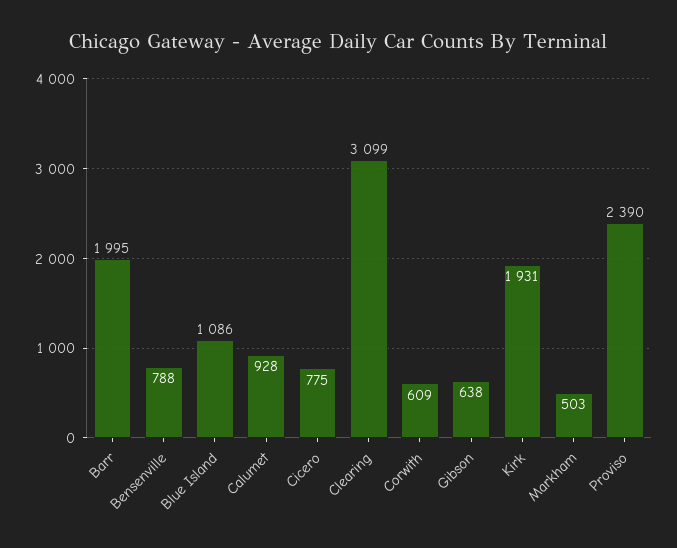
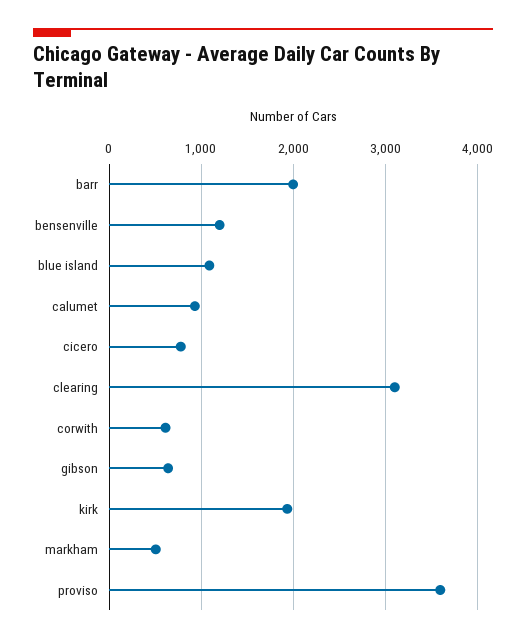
Bensenville: 788 -> 1200
Proviso: 2390 -> 3600

